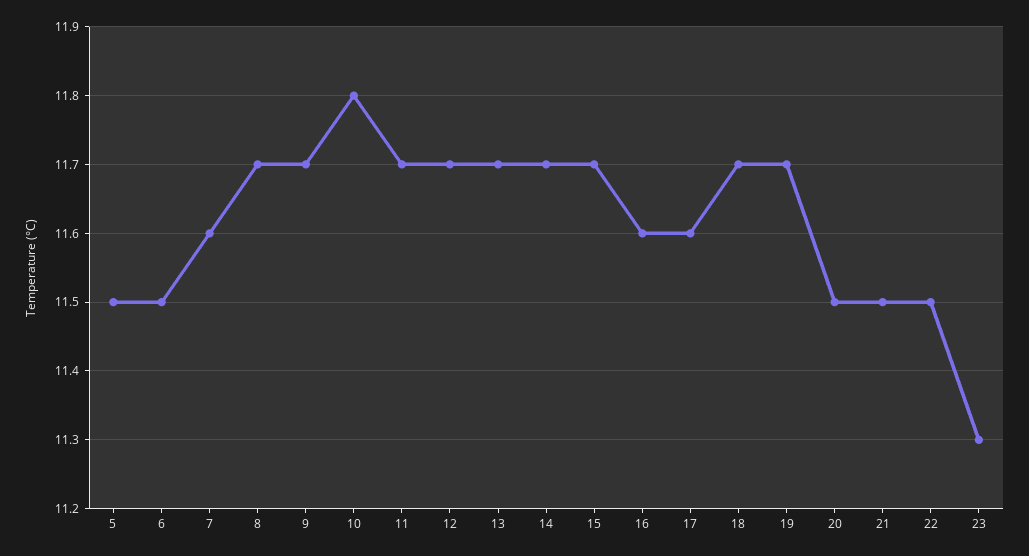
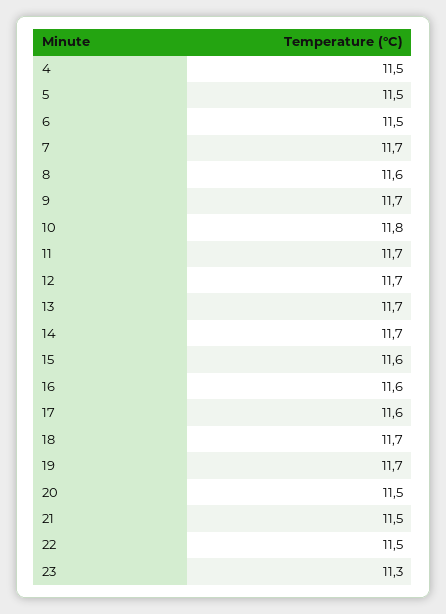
7: 11.6 -> 11.7
8: 11.7 -> 11.6
15: 11.7 -> 11.6
4: none -> 11.5

